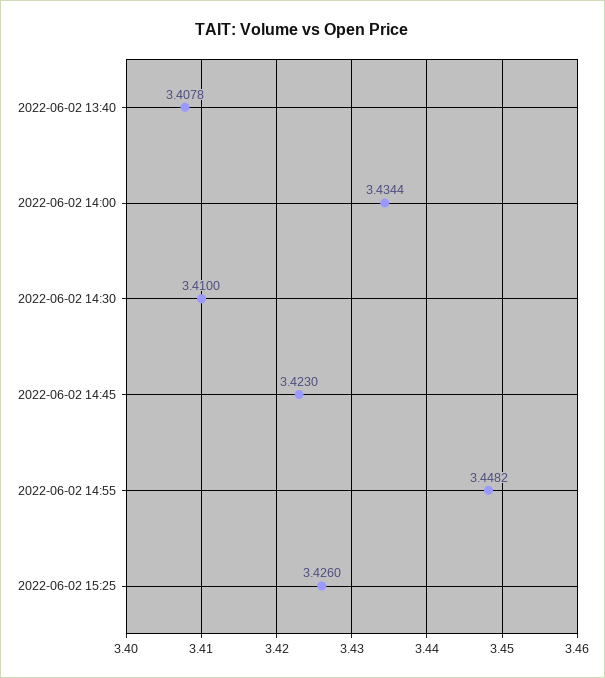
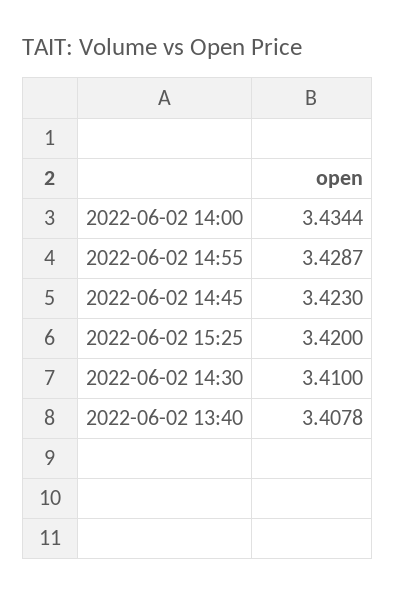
2022-06-02 14:55: 3.4482 -> 3.4287
2022-06-02 15:25: 3.426 -> 3.42

